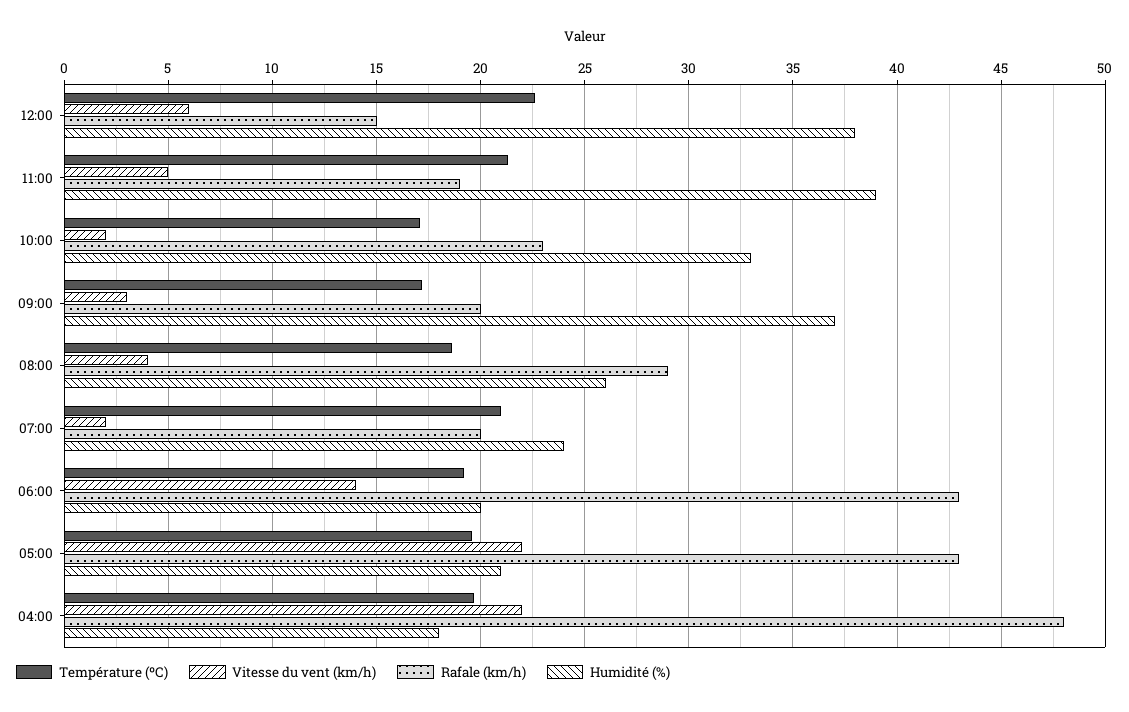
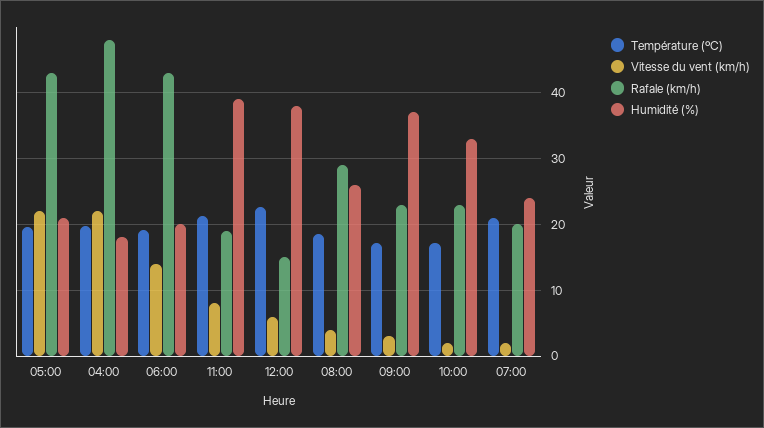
Vitesse du vent (km/h), 11:00: 5 -> 8
Rafale (km/h), 09:00: 20 -> 23

